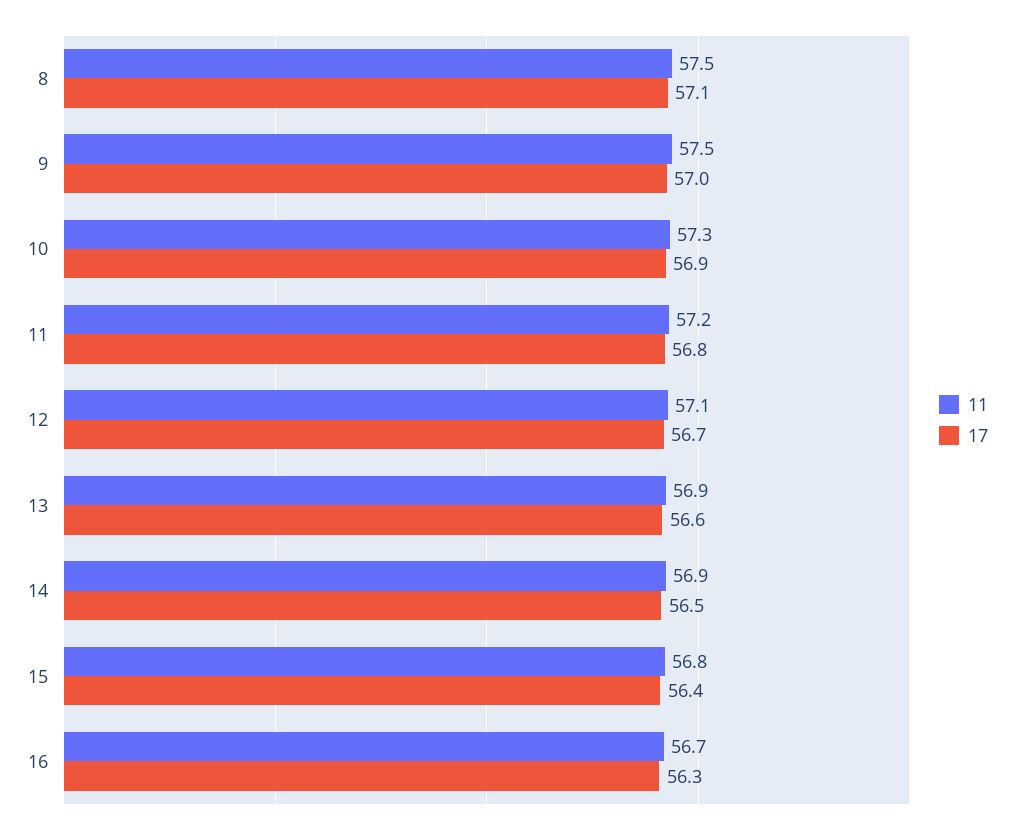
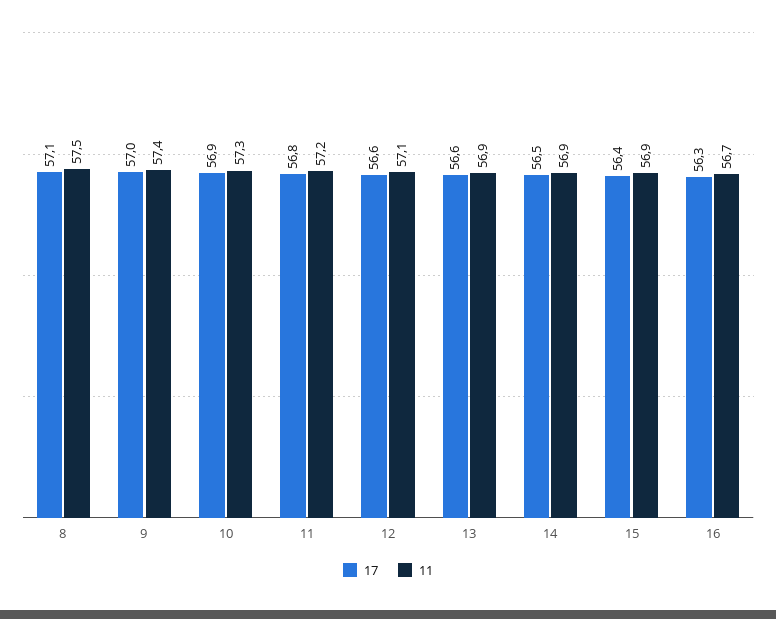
11, 9: 57.5 -> 57.4
17, 12: 56.7 -> 56.6
11, 15: 56.8 -> 56.9

